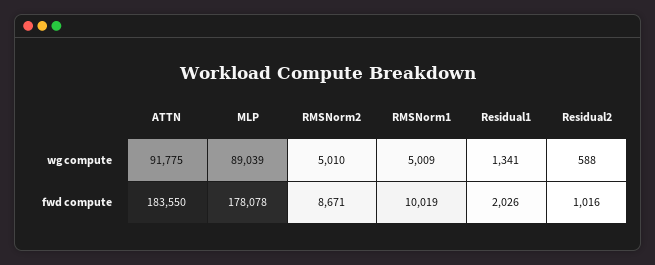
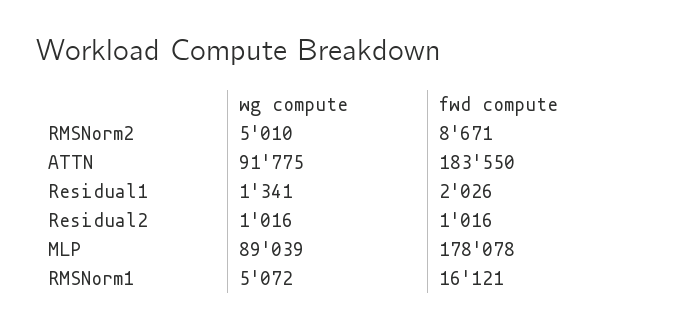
RMSNorm1, wg compute: 5009 -> 5072
Residual2, wg compute: 588 -> 1016
RMSNorm1, fwd compute: 10019 -> 16121

